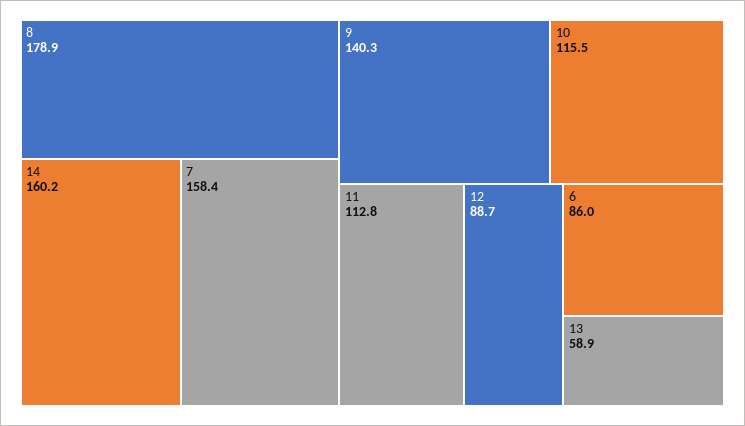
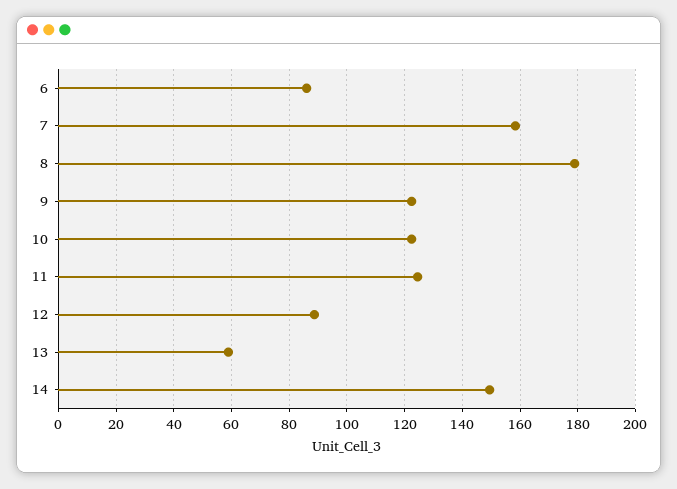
14: 160.2 -> 150
9: 140.3 -> 122.5
10: 115.5 -> 122.5
11: 112.8 -> 125

